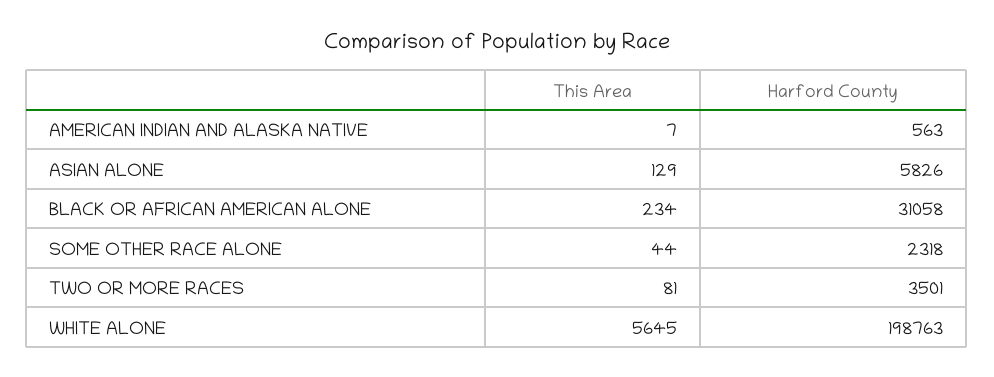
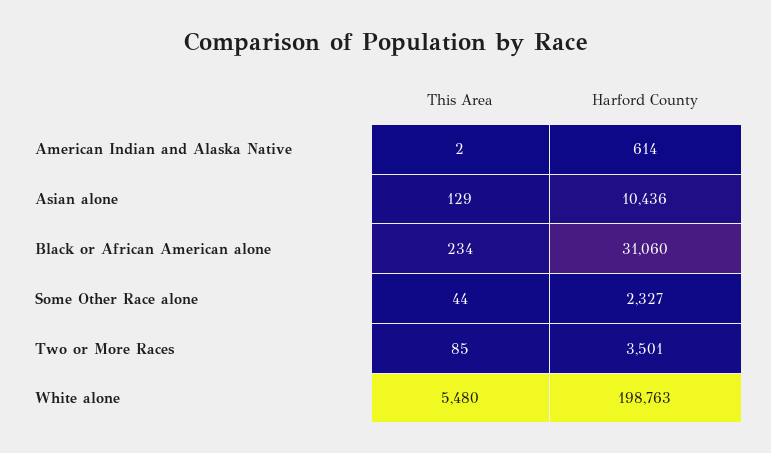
This Area, AMERICAN INDIAN AND ALASKA NATIVE: 7 -> 2
Harford County, AMERICAN INDIAN AND ALASKA NATIVE: 563 -> 614
Harford County, ASIAN ALONE: 5826 -> 10436
Harford County, BLACK OR AFRICAN AMERICAN ALONE: 31058 -> 31060
Harford County, SOME OTHER RACE ALONE: 2318 -> 2327
This Area, TWO OR MORE RACES: 81 -> 85
This Area, WHITE ALONE: 5645 -> 5480

